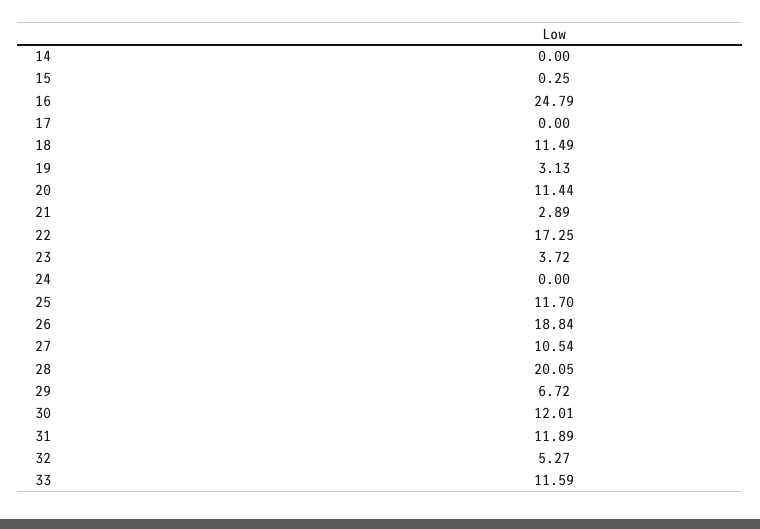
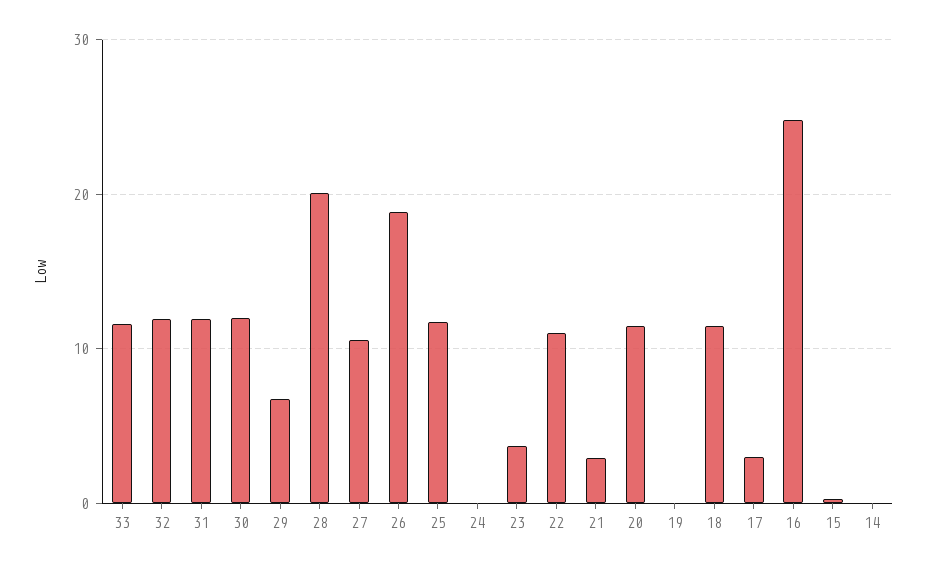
17: 0 -> 3
19: 3.13 -> 0
22: 17.25 -> 11
32: 5.27 -> 12

